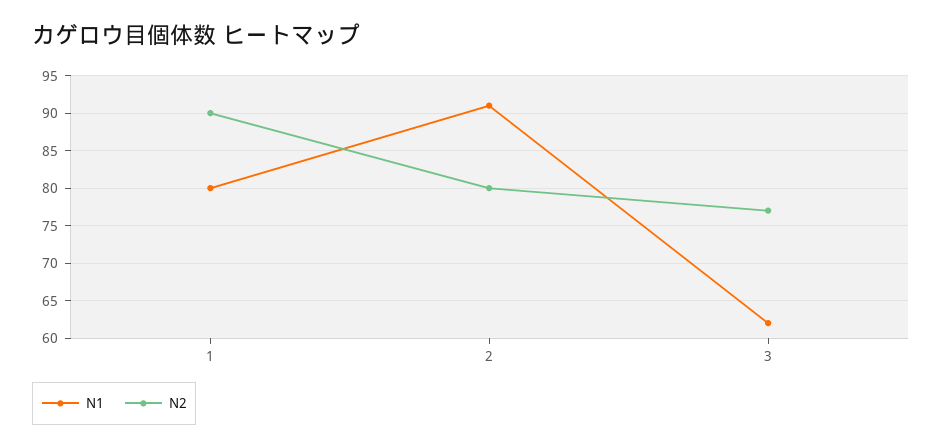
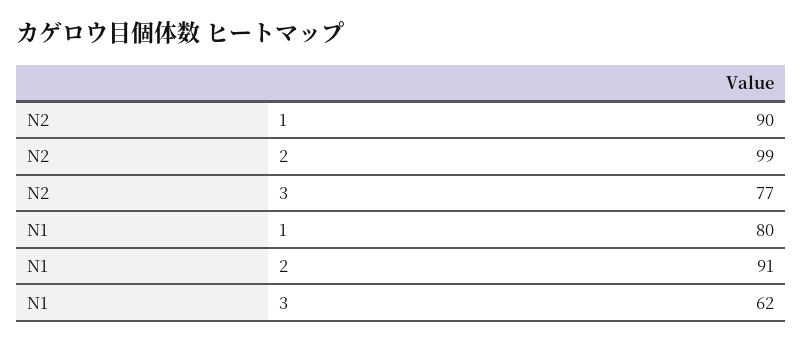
N2, 2: 80 -> 99

